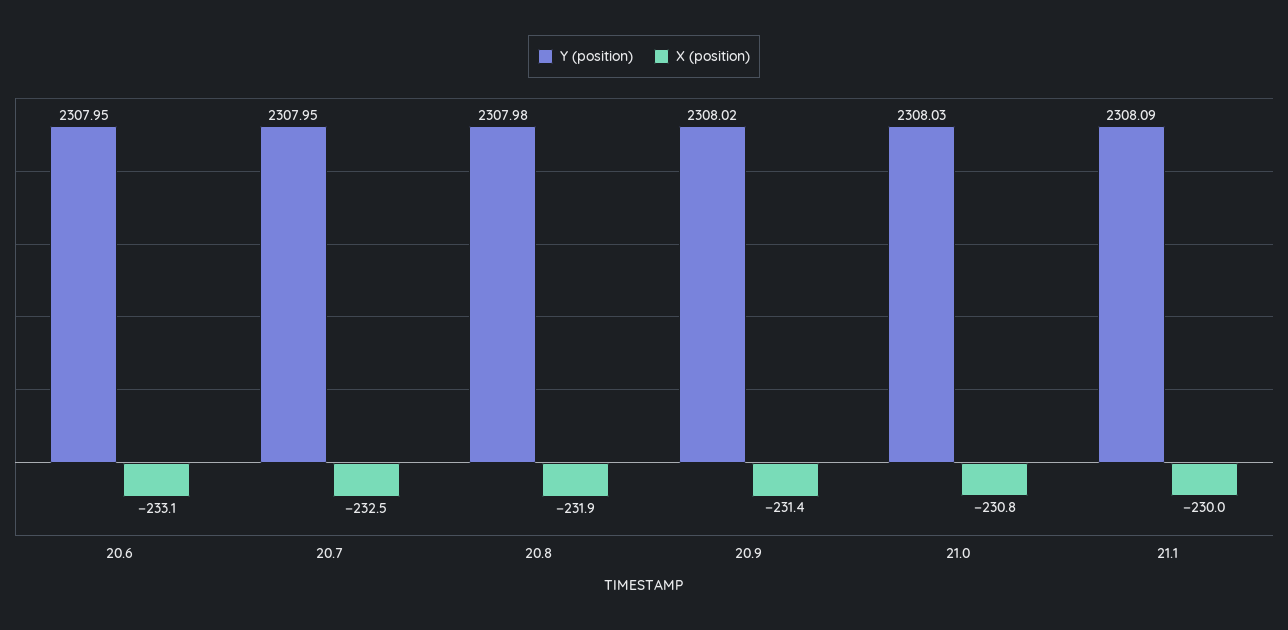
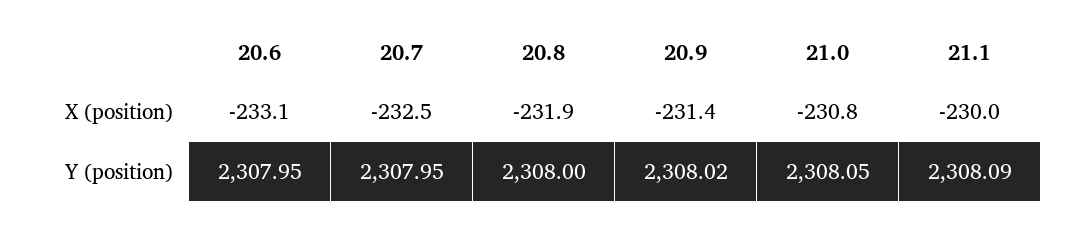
Y (position), 20.8: 2307.98 -> 2308
Y (position), 21.0: 2308.03 -> 2308.05

